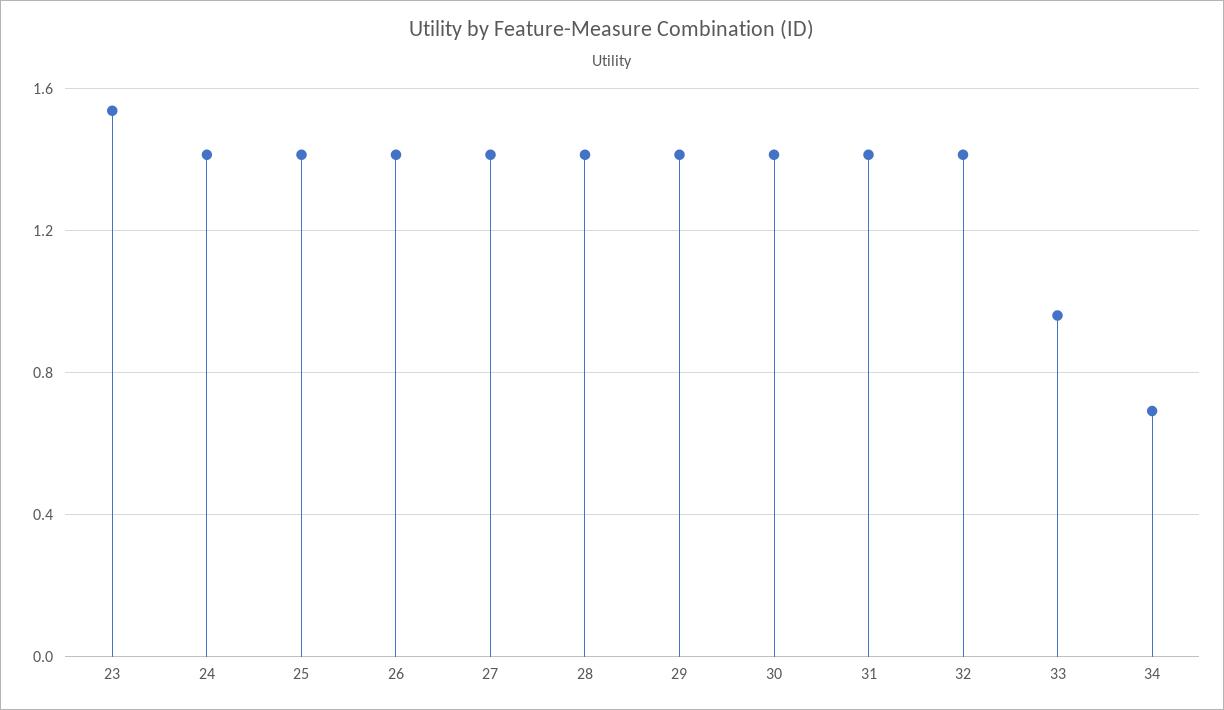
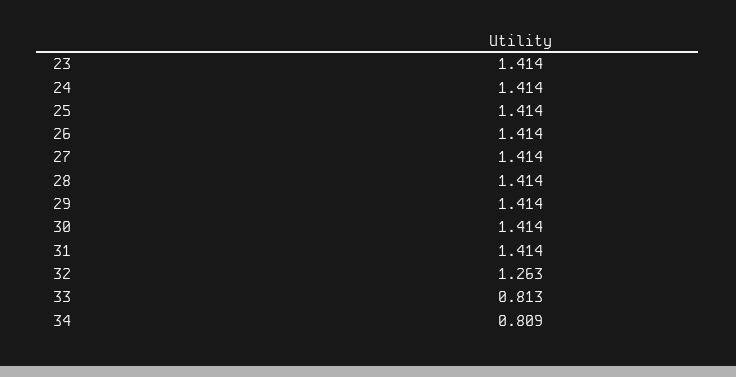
23: 1.55 -> 1.414
32: 1.4 -> 1.263
33: 0.95 -> 0.813
34: 0.7 -> 0.809

